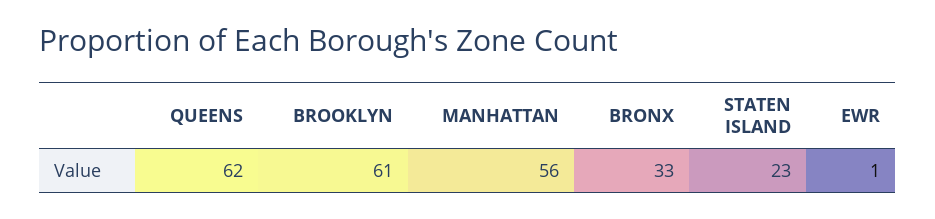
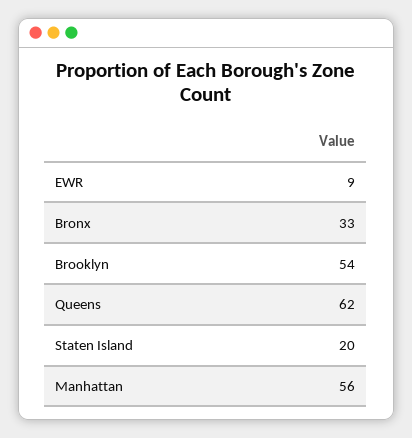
BROOKLYN: 61 -> 54
STATEN ISLAND: 23 -> 20
EWR: 1 -> 9

